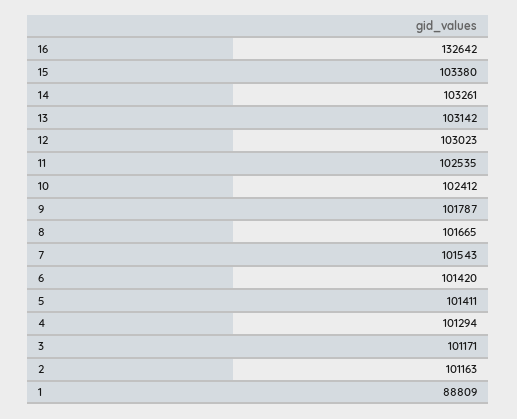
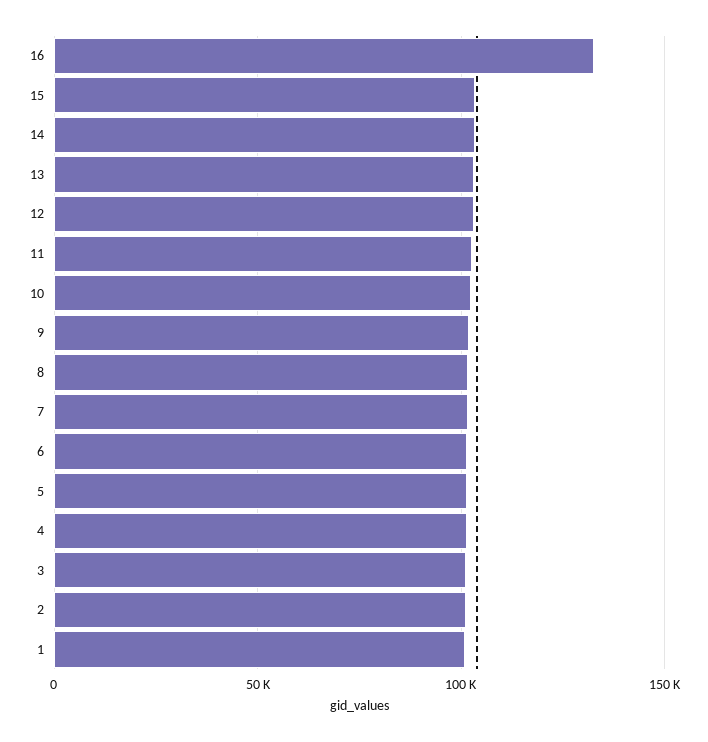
1: 88809 -> 100000

